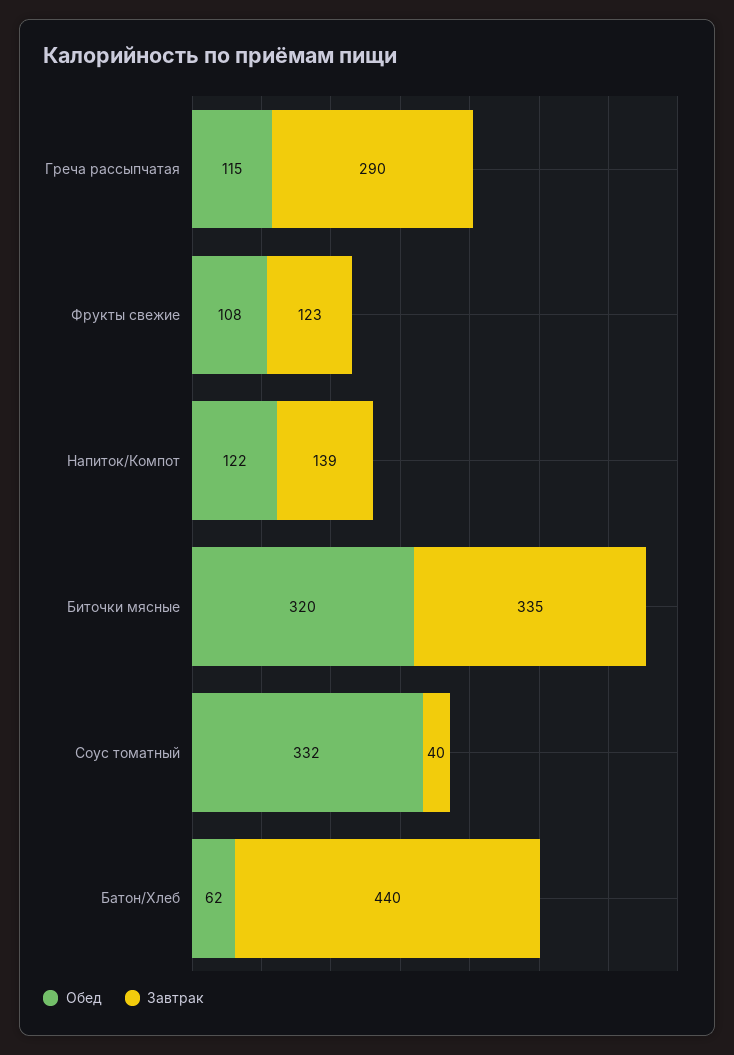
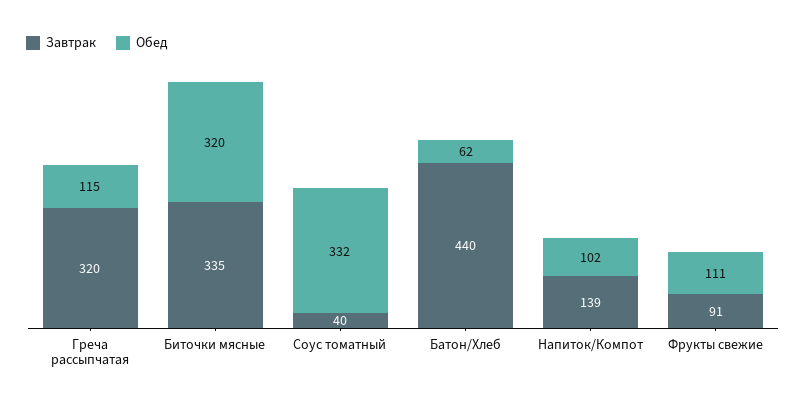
Завтрак, Греча рассыпчатая: 290 -> 320
Обед, Фрукты свежие: 108 -> 111
Завтрак, Фрукты свежие: 123 -> 91
Обед, Напиток/Компот: 122 -> 102

